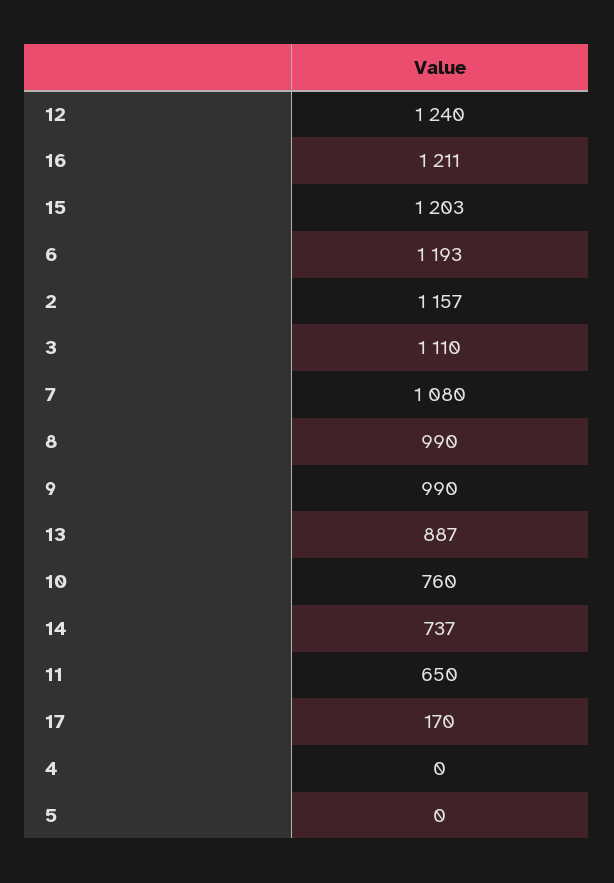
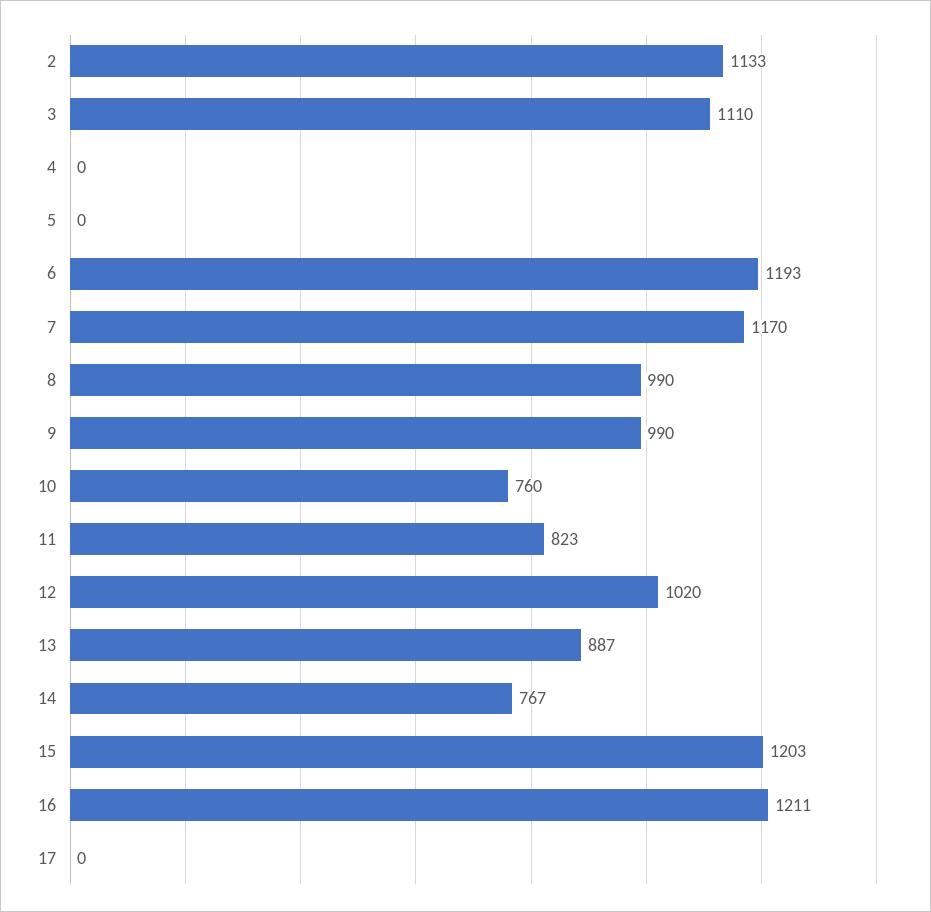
12: 1240 -> 1020
2: 1157 -> 1133
7: 1080 -> 1170
14: 737 -> 767
11: 650 -> 823
17: 170 -> 0

